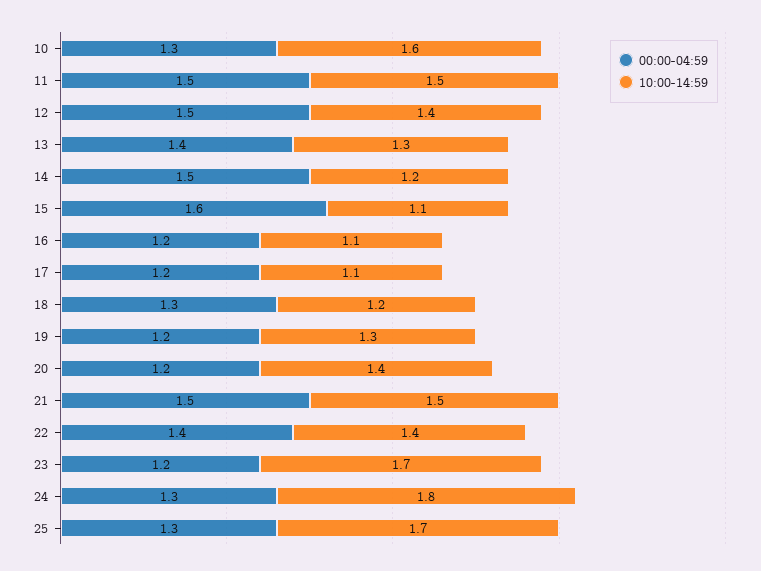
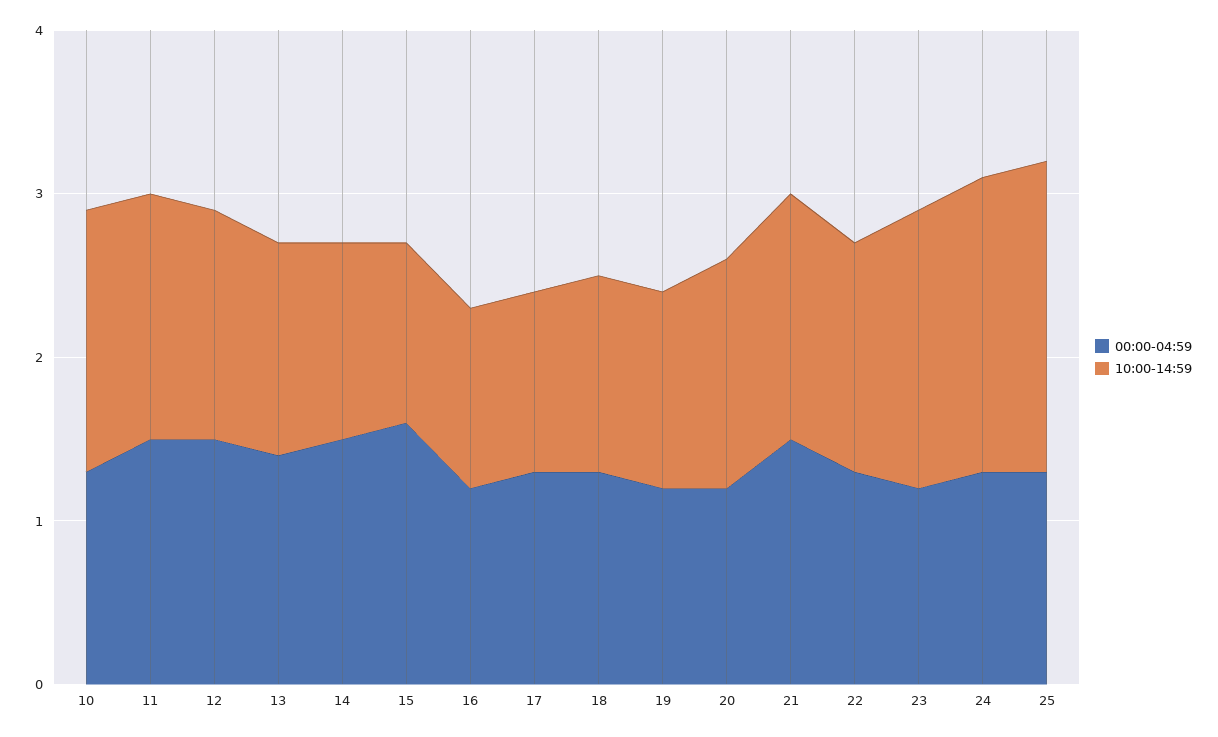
00:00-04:59, 17: 1.2 -> 1.3
10:00-14:59, 19: 1.3 -> 1.2
00:00-04:59, 22: 1.4 -> 1.3
10:00-14:59, 25: 1.7 -> 1.9

